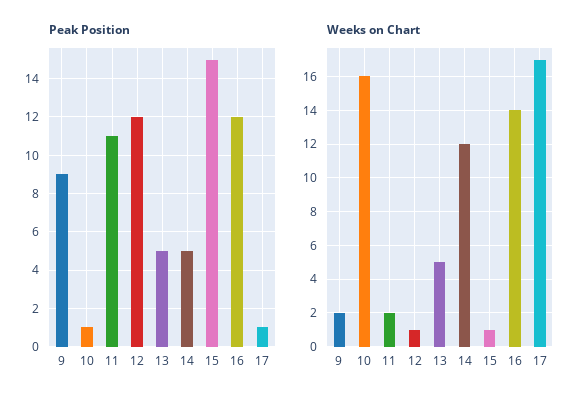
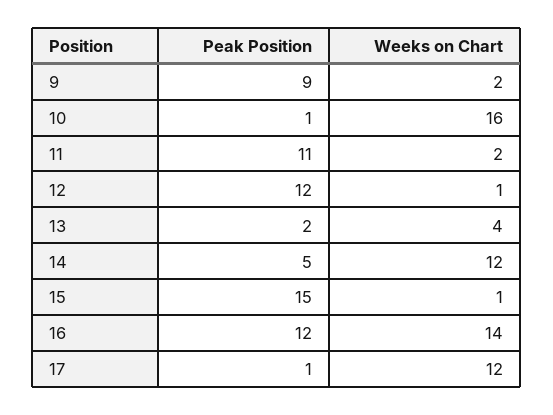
Peak Position, 13: 5 -> 2
Weeks on Chart, 13: 5 -> 4
Weeks on Chart, 17: 17 -> 12

